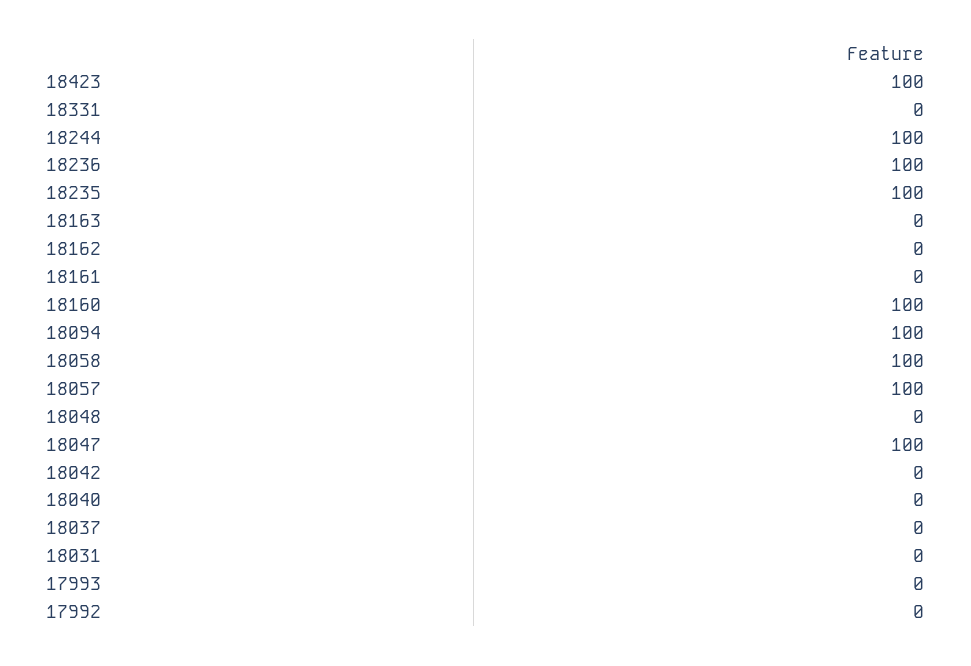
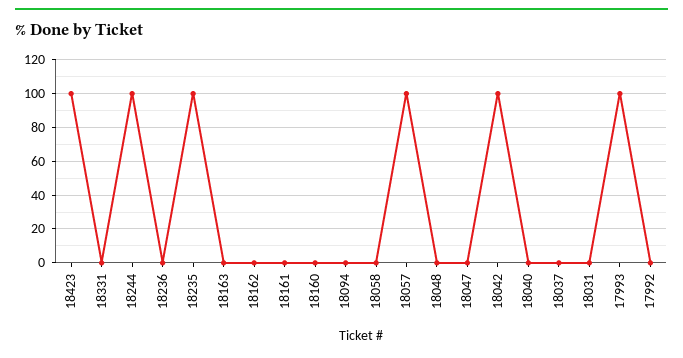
18236: 100 -> 0
18160: 100 -> 0
18094: 100 -> 0
18058: 100 -> 0
18047: 100 -> 0
18042: 0 -> 100
17993: 0 -> 100

